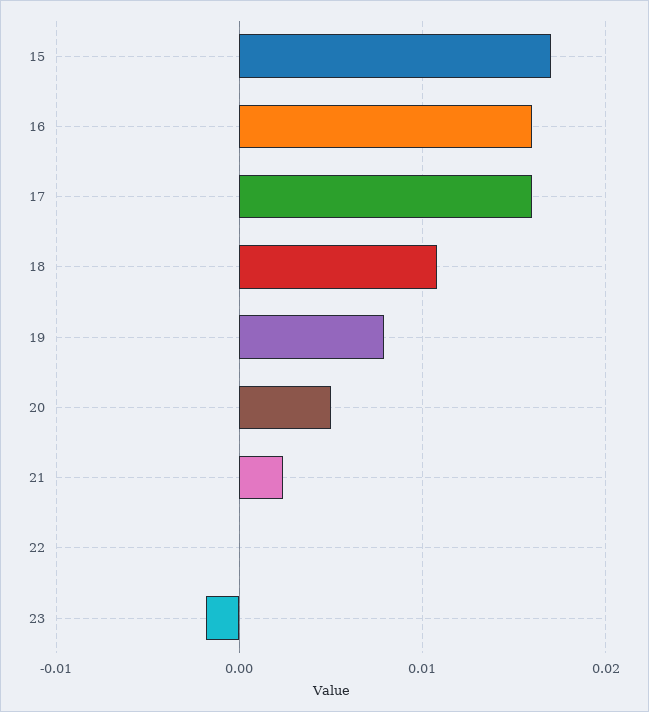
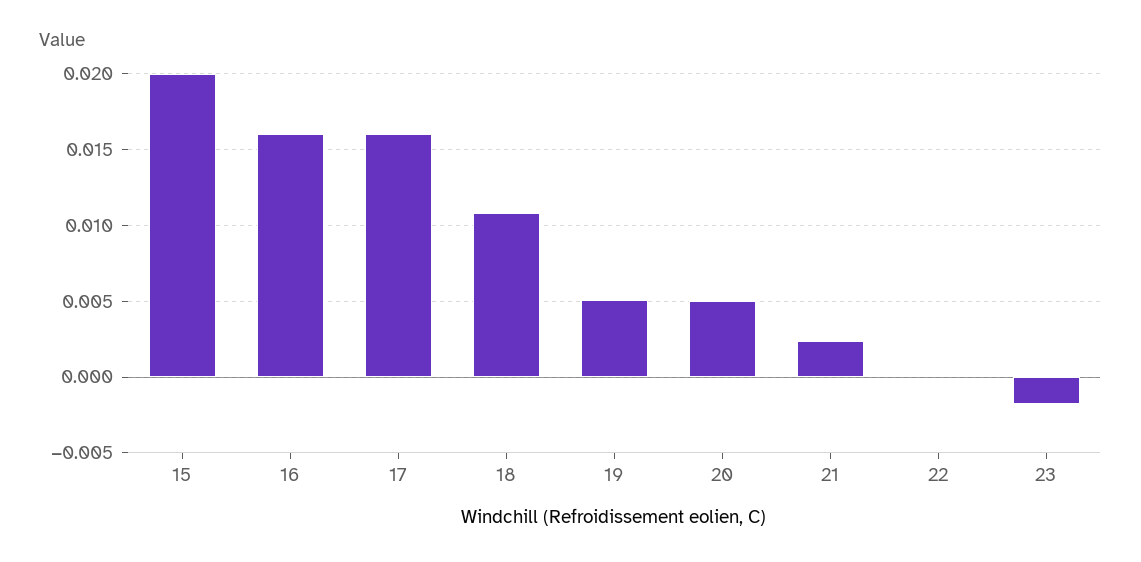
15: 0.017 -> 0.02
19: 0.008 -> 0.005

